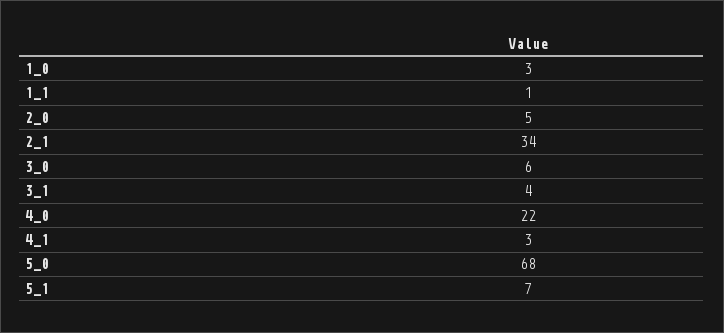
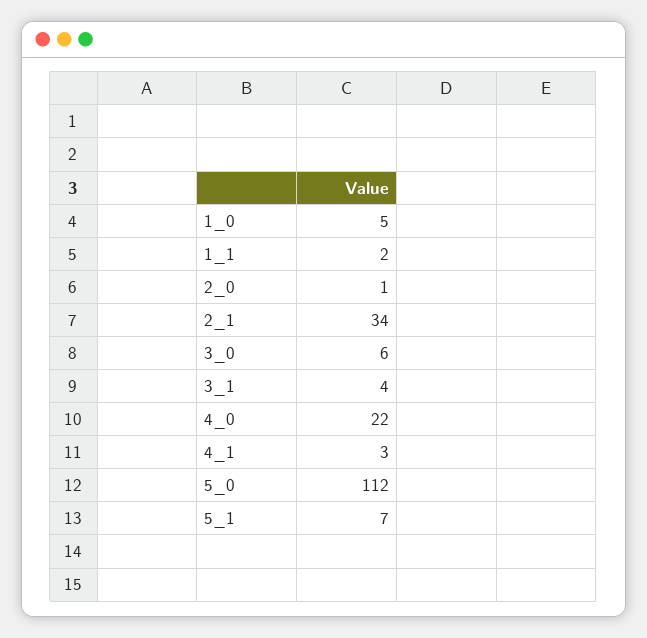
1_0: 3 -> 5
1_1: 1 -> 2
2_0: 5 -> 1
5_0: 68 -> 112

